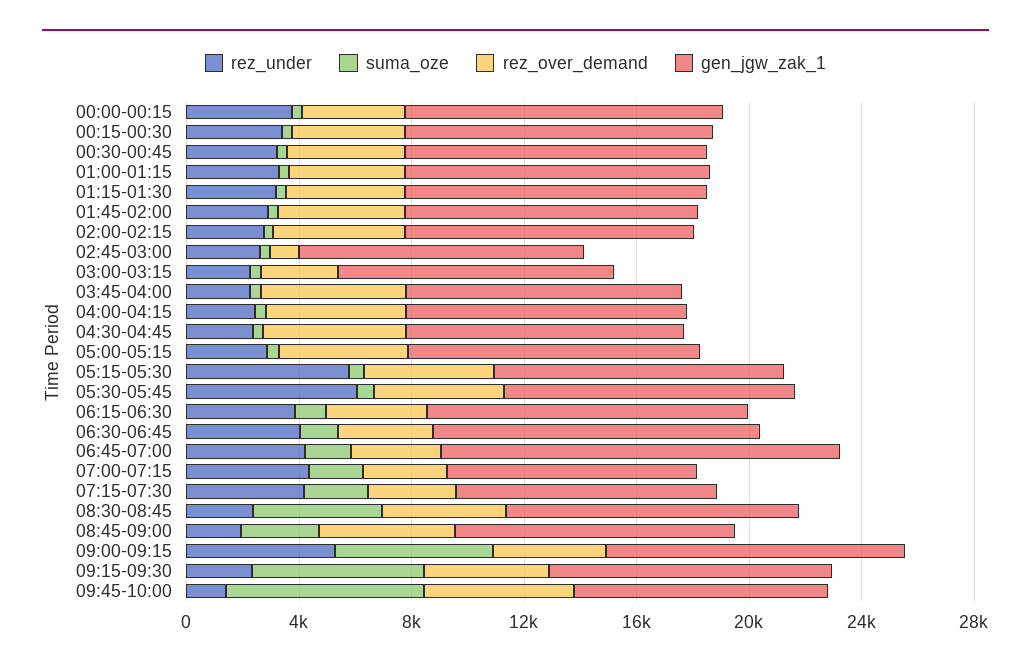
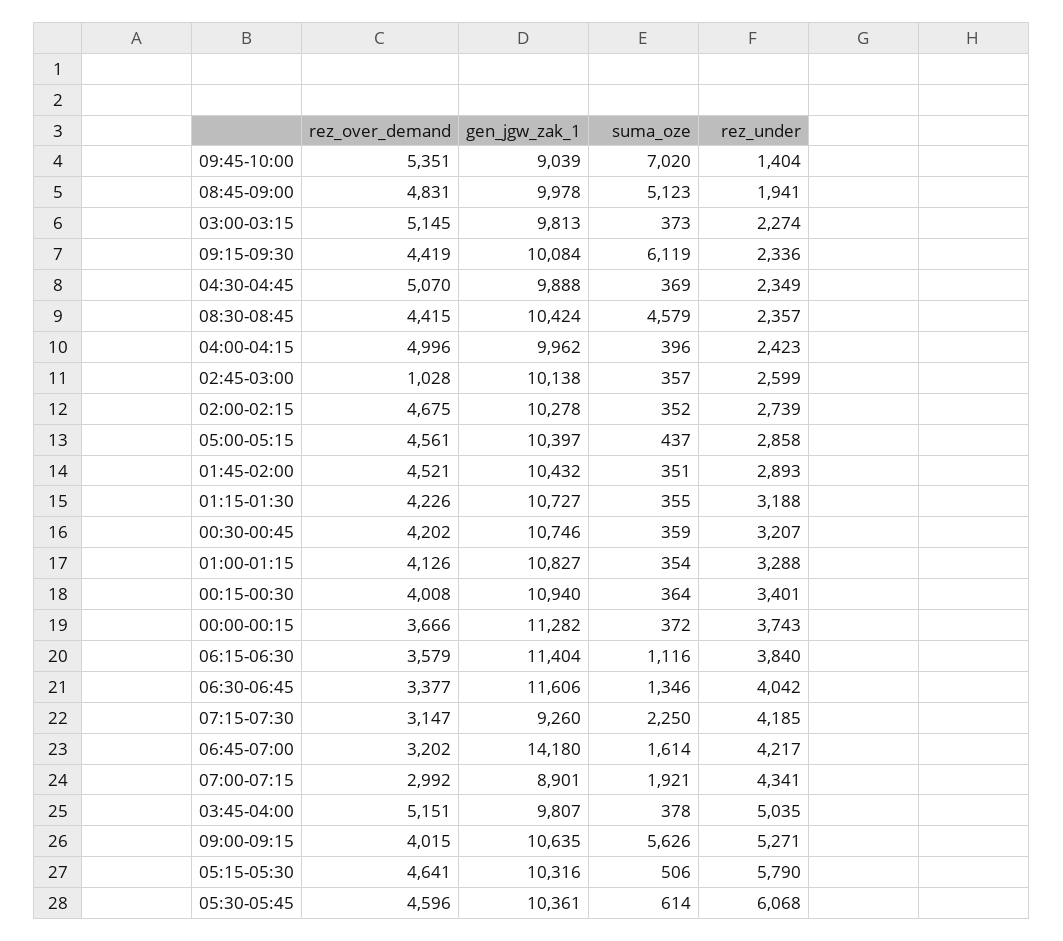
rez_over_demand, 03:00-03:15: 3000 -> 5145
rez_under, 03:45-04:00: 2000 -> 5035
suma_oze, 08:45-09:00: 3000 -> 5123

